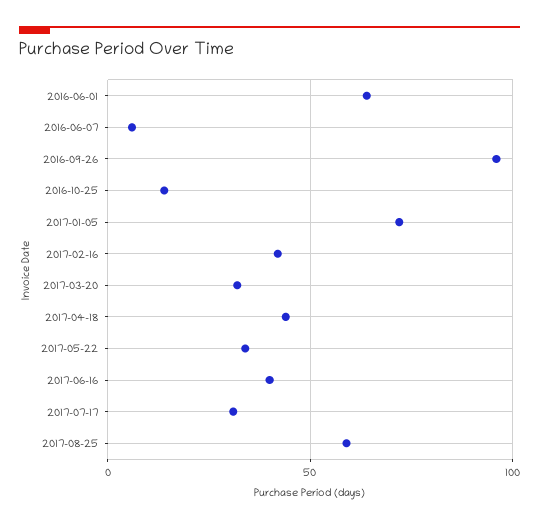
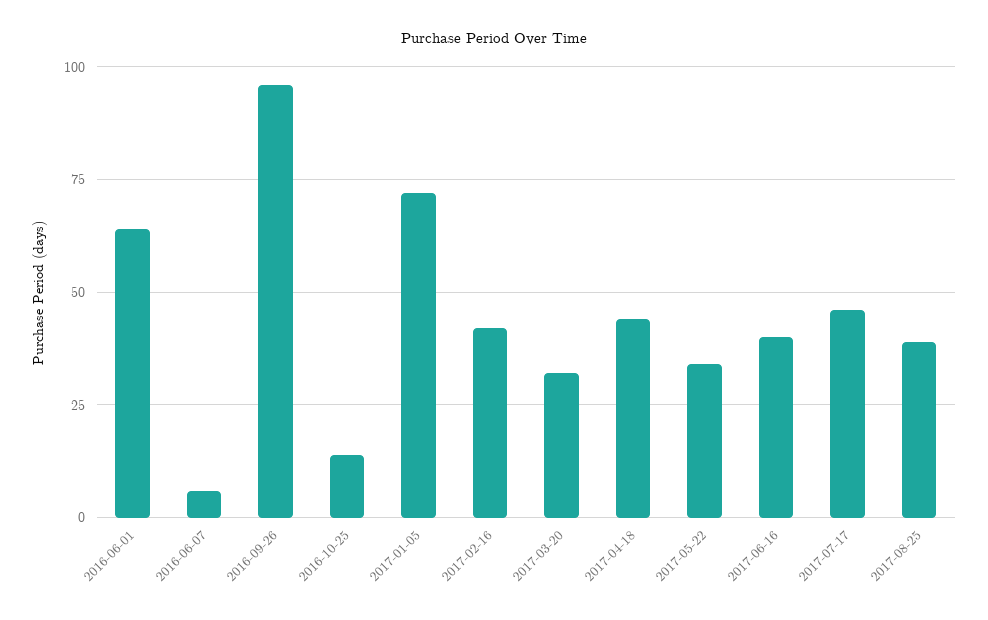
2017-07-17: 30 -> 45
2017-08-25: 60 -> 40

